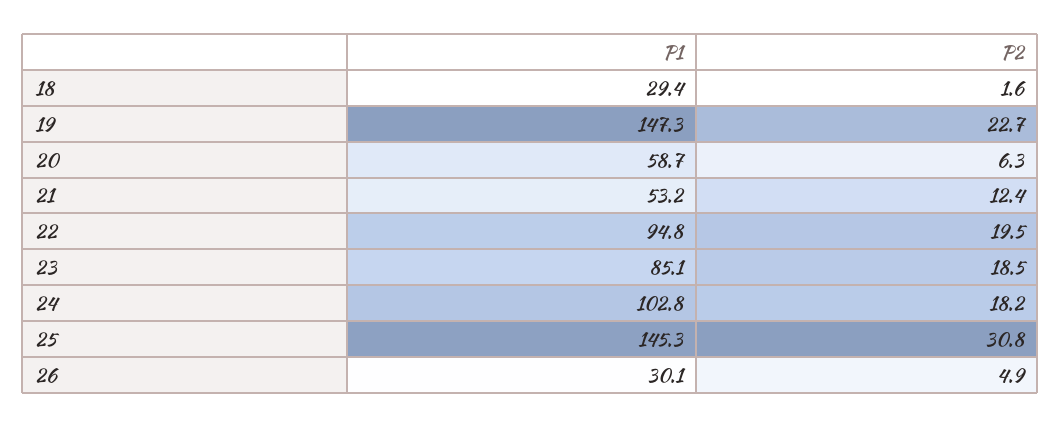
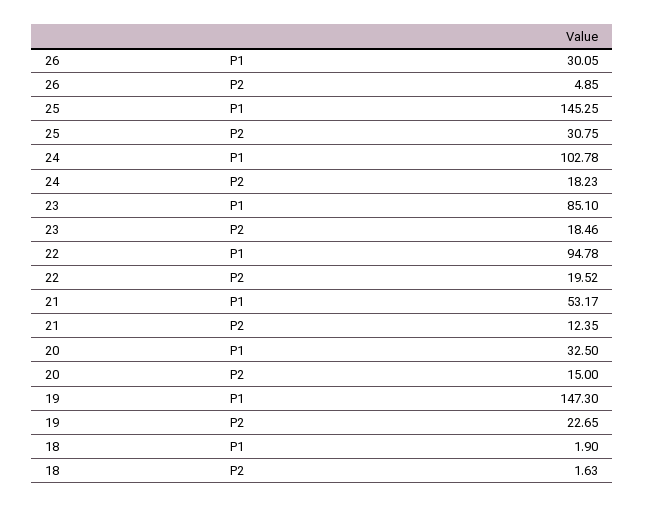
P1, 18: 29.4 -> 1.9
P1, 20: 58.7 -> 32.5
P2, 20: 6.3 -> 15

